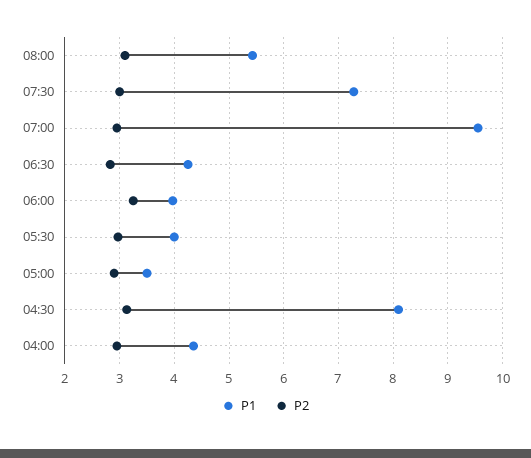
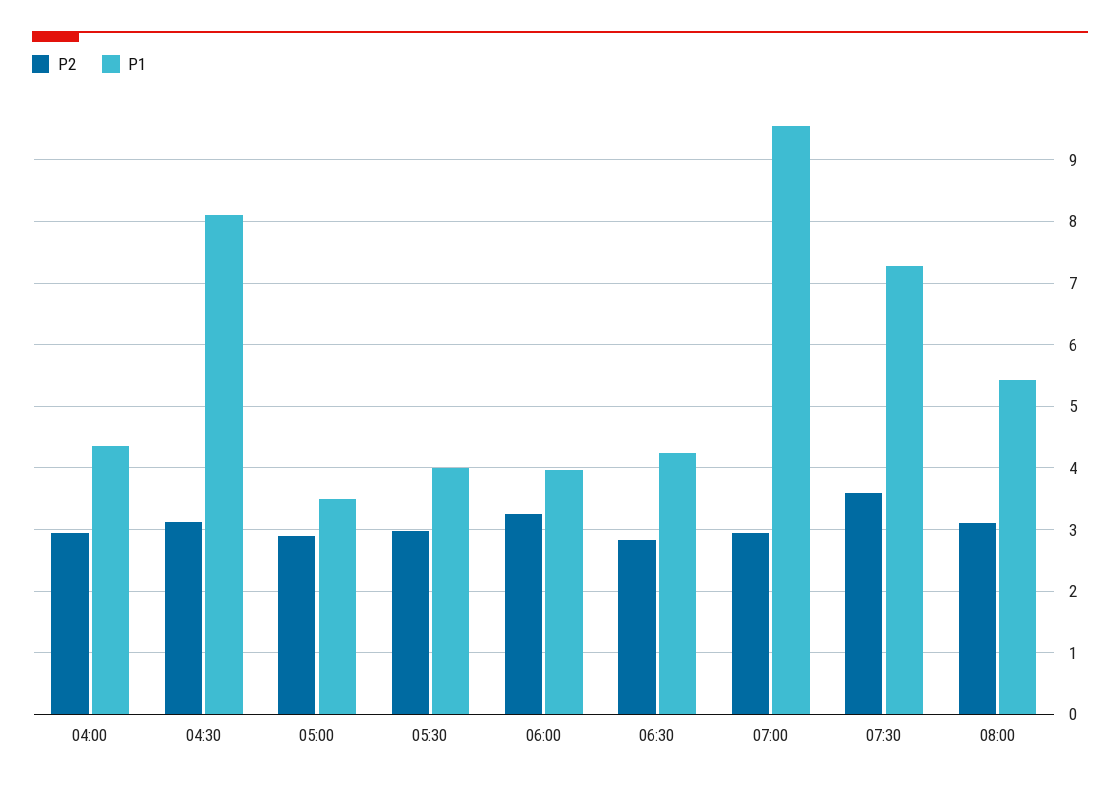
P2, 07:30: 3 -> 3.6

